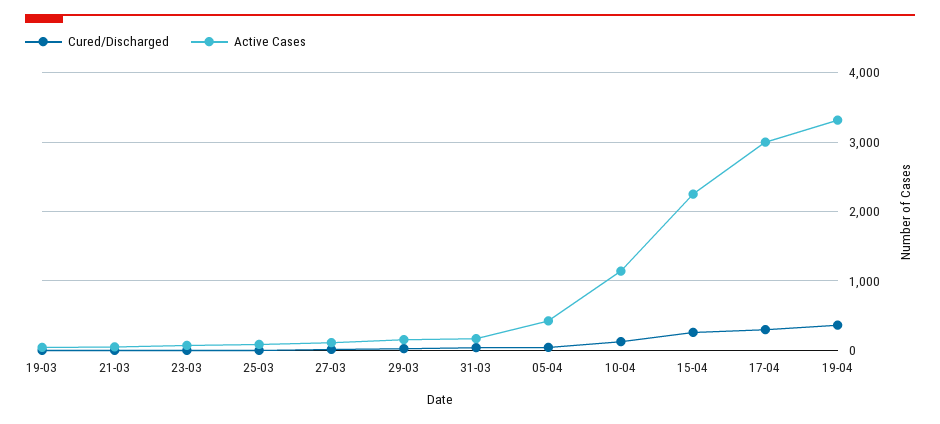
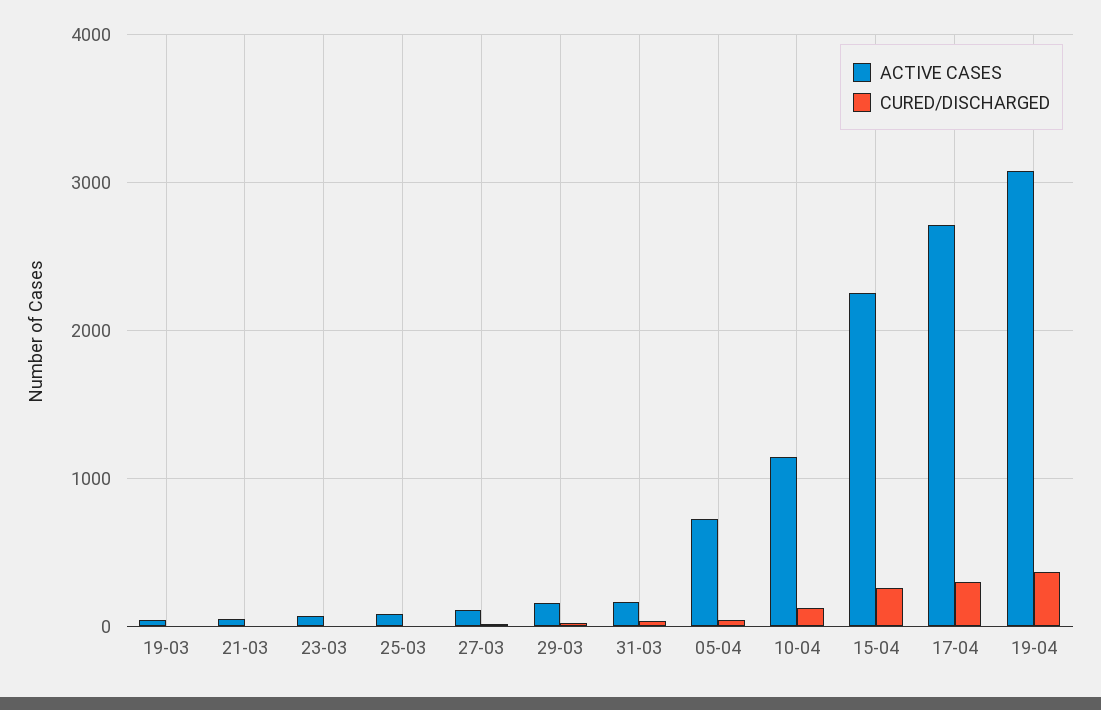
Active Cases, 05-04: 400 -> 700
Active Cases, 17-04: 3000 -> 2700
Active Cases, 19-04: 3300 -> 3100

